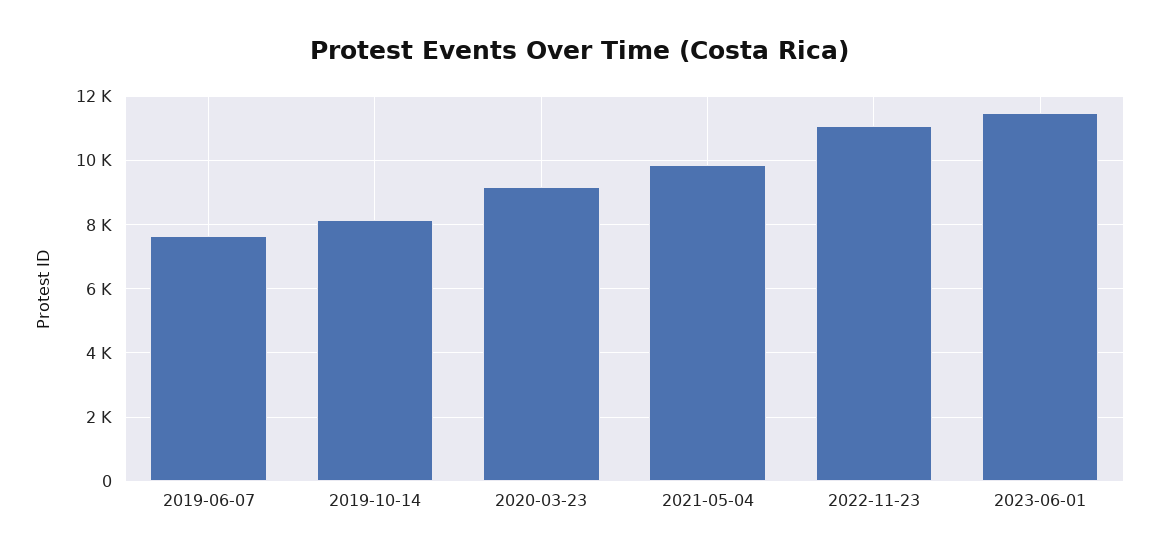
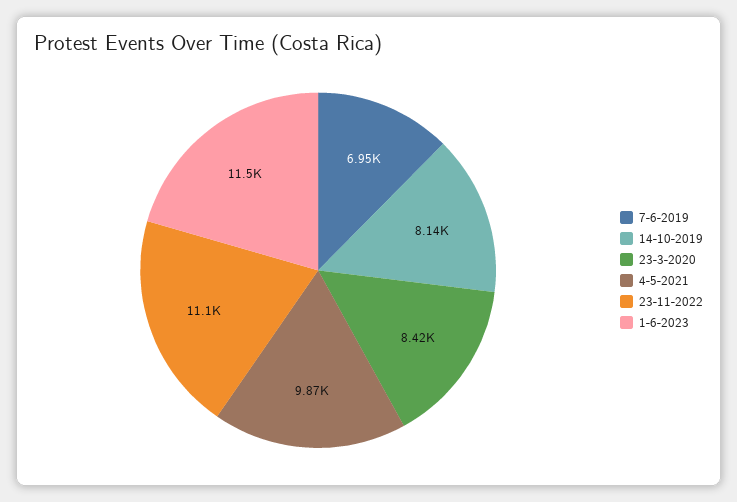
2019-06-07: 7600 -> 6950
2020-03-23: 9200 -> 8420

